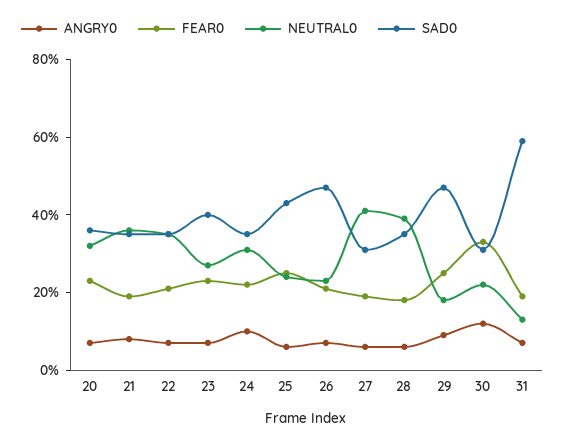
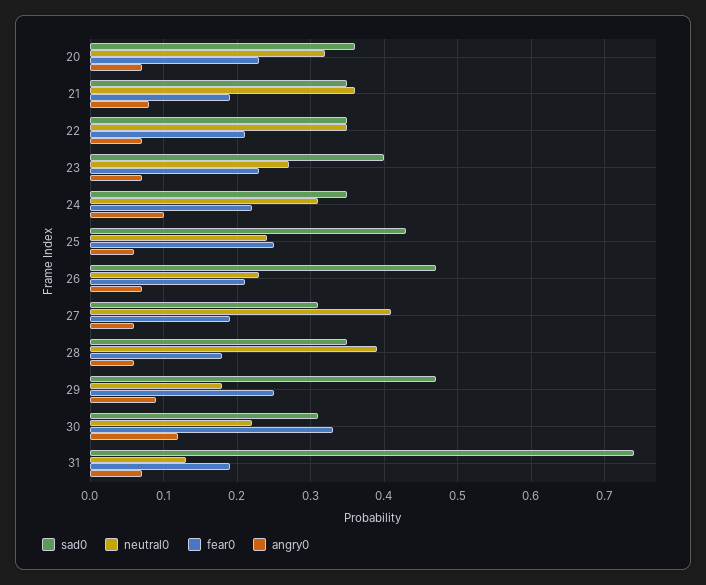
SAD0, 31: 0.6 -> 0.74

